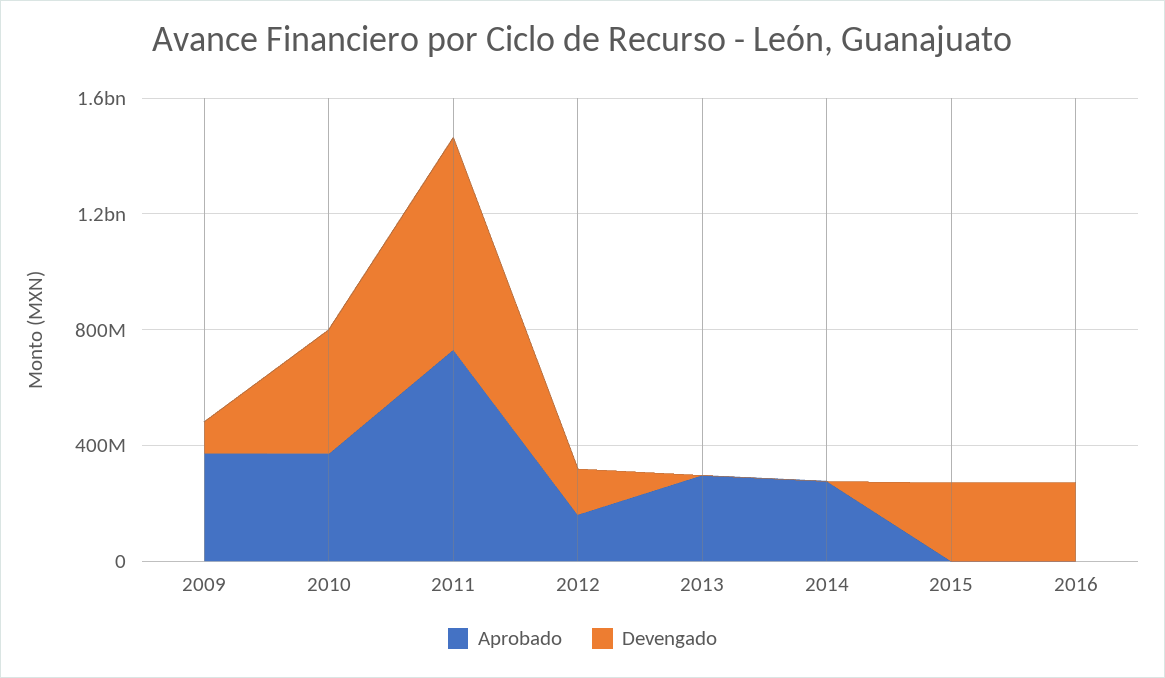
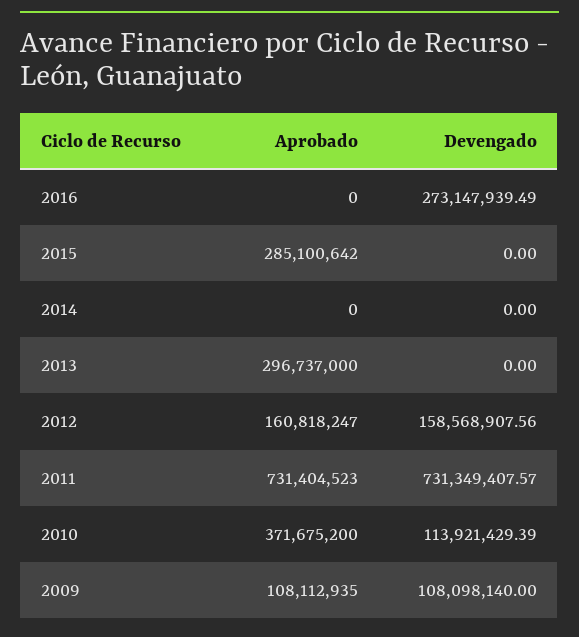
Aprobado, 2009: 400000000 -> 108112935
Devengado, 2010: 400000000 -> 113921429.39
Aprobado, 2014: 300000000 -> 0
Aprobado, 2015: 0 -> 285100642
Devengado, 2015: 300000000 -> 0

